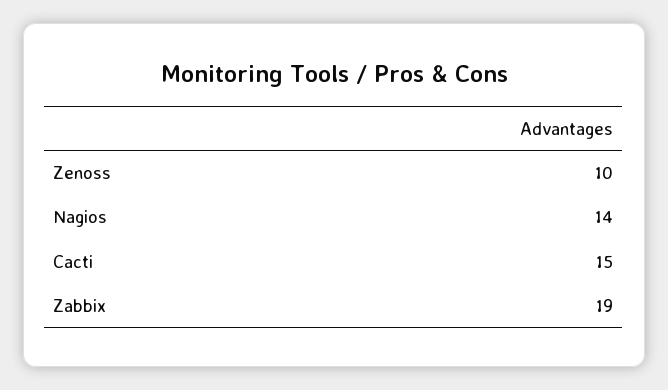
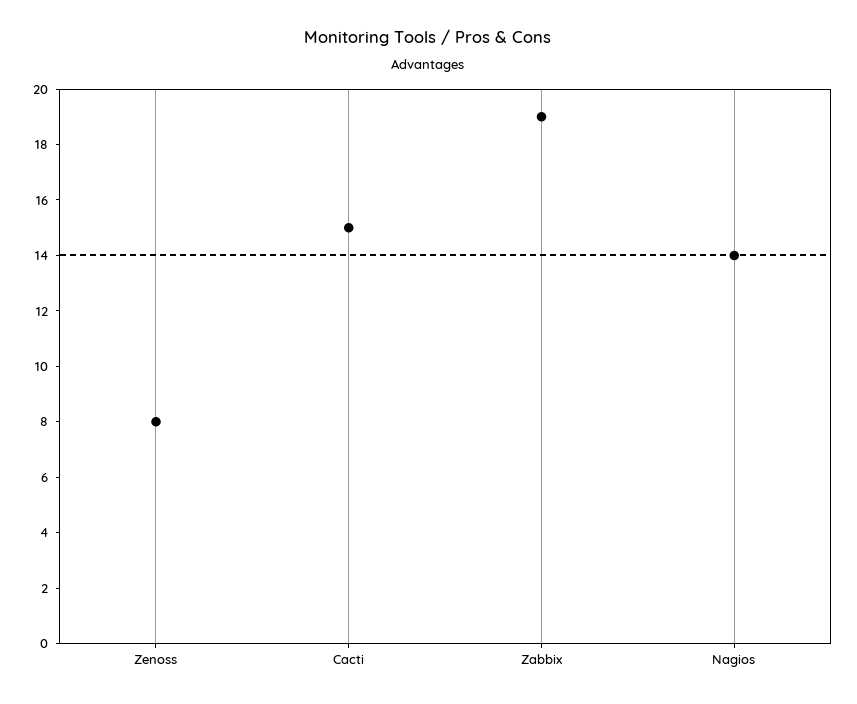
Zenoss: 10 -> 8

